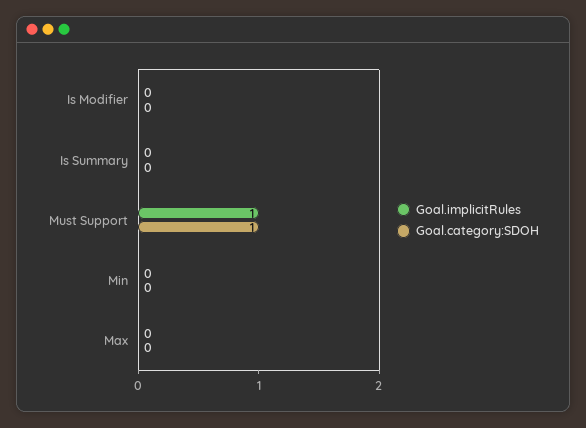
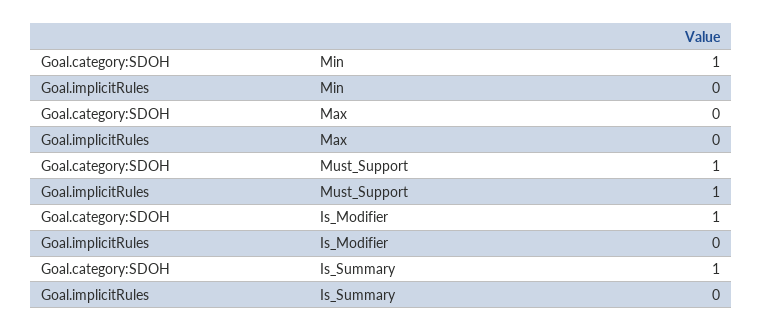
Goal.category:SDOH, Is Modifier: 0 -> 1
Goal.category:SDOH, Is Summary: 0 -> 1
Goal.category:SDOH, Min: 0 -> 1

